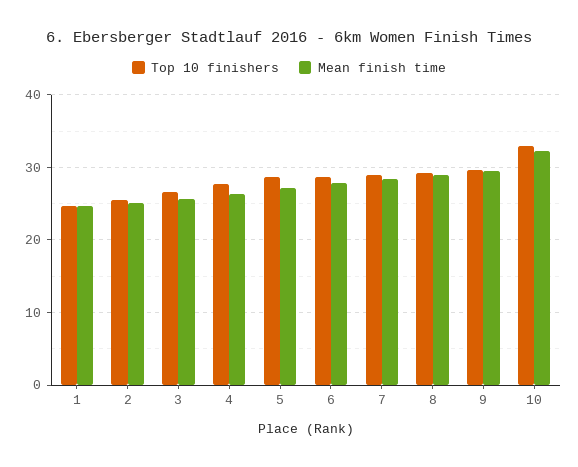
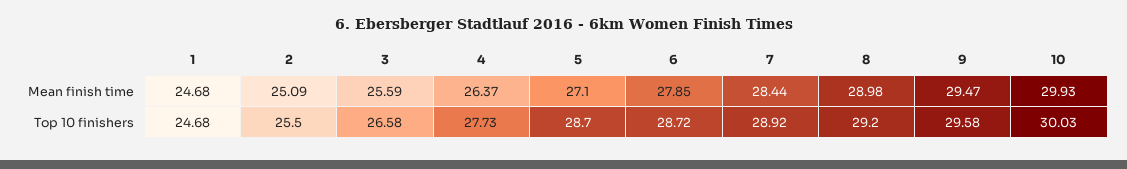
Top 10 finishers, 10: 33 -> 30.03
Mean finish time, 10: 32 -> 29.93

